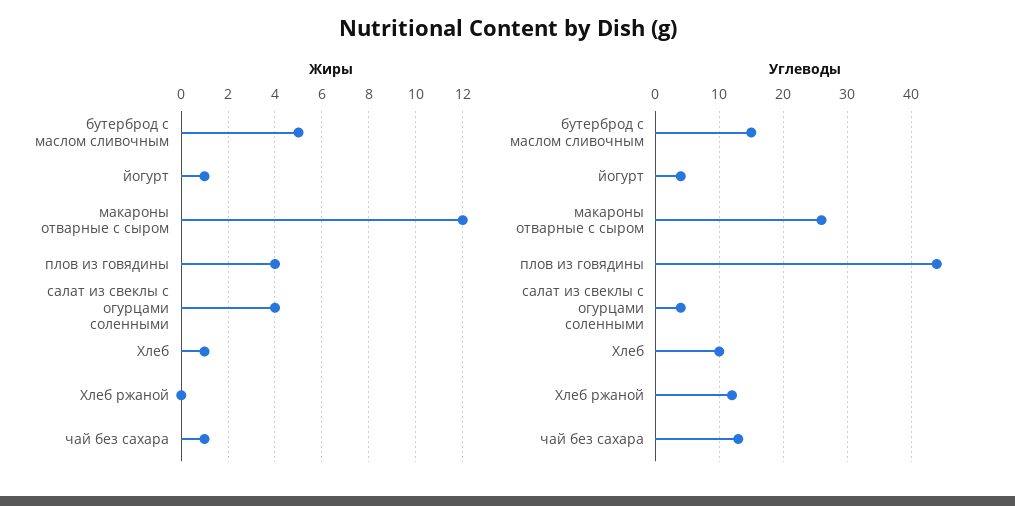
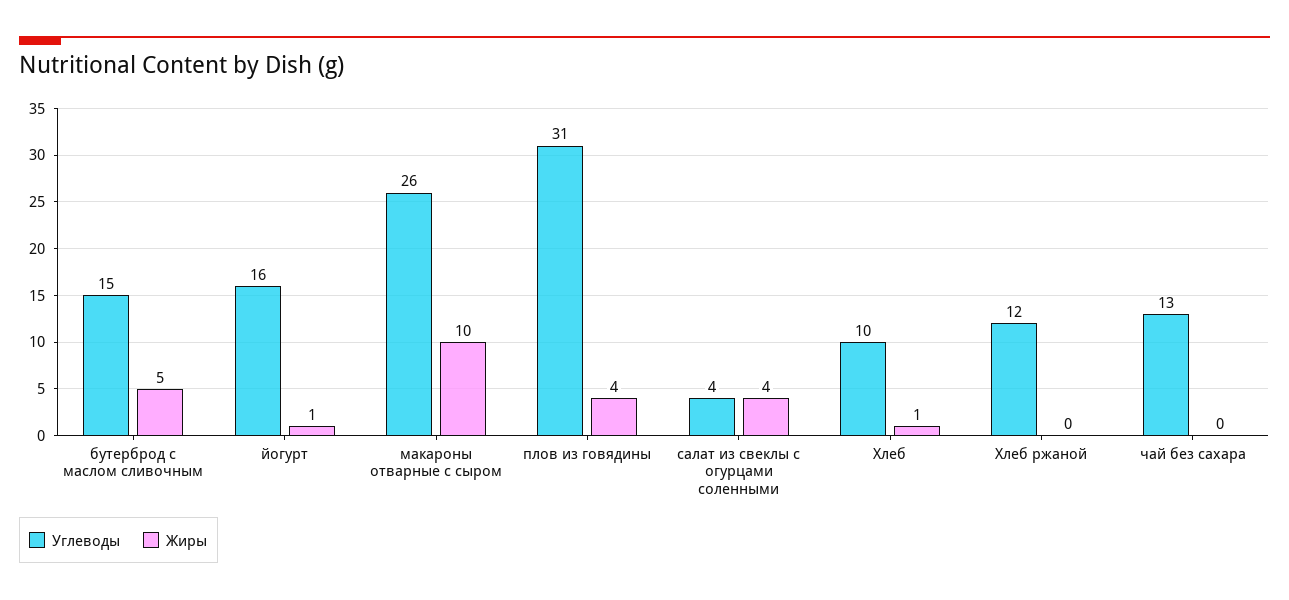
Жиры, макароны отварные с сыром: 12 -> 10
Жиры, чай без сахара: 1 -> 0
Углеводы, йогурт: 4 -> 16
Углеводы, плов из говядины: 44 -> 31

